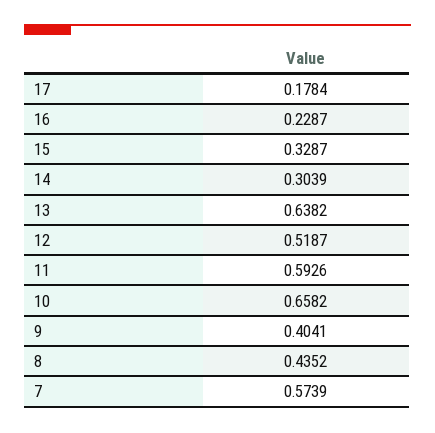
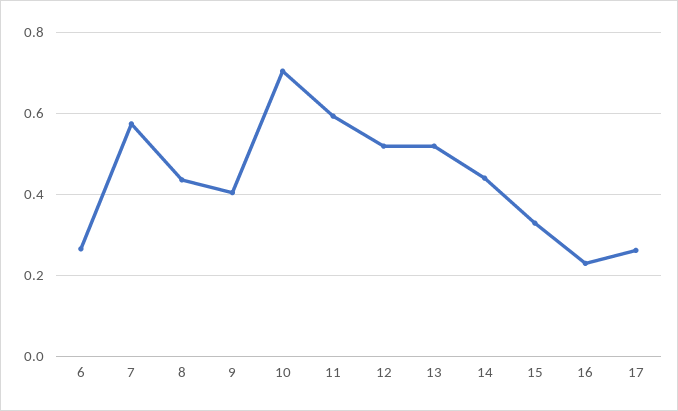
17: 0.1784 -> 0.26
14: 0.3039 -> 0.44
13: 0.6382 -> 0.52
10: 0.6582 -> 0.7
6: none -> 0.26

